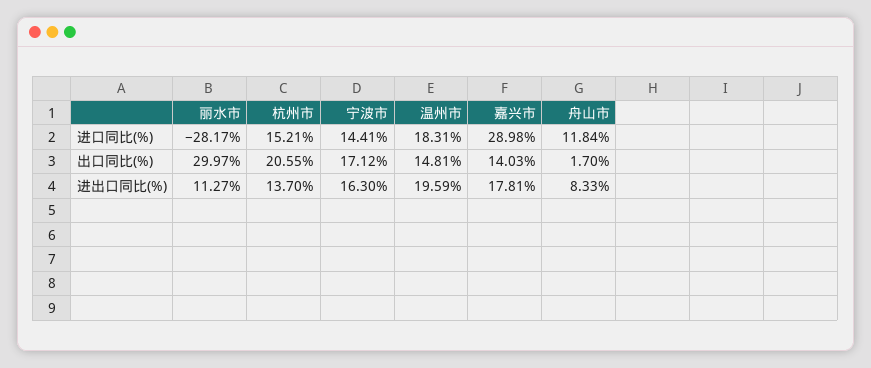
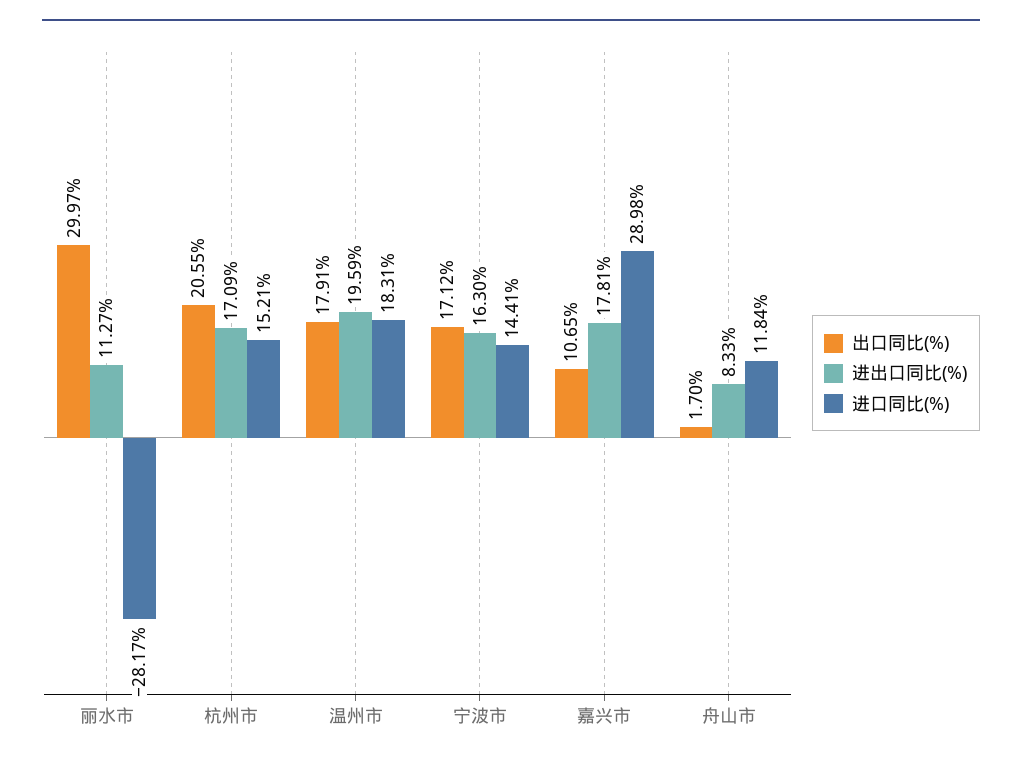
出口同比(%), 温州市: 14.81 -> 17.91
出口同比(%), 嘉兴市: 14.03 -> 10.65
进出口同比(%), 杭州市: 13.7 -> 17.09

